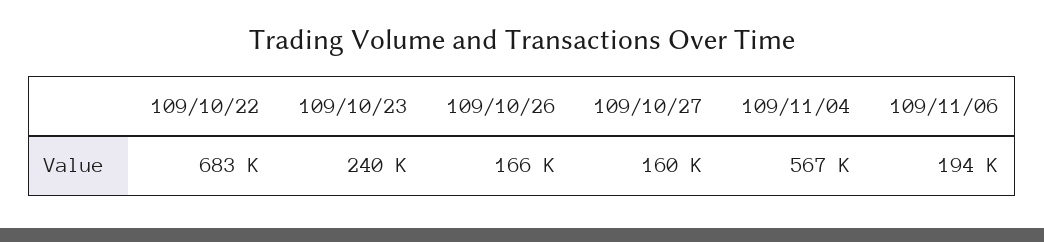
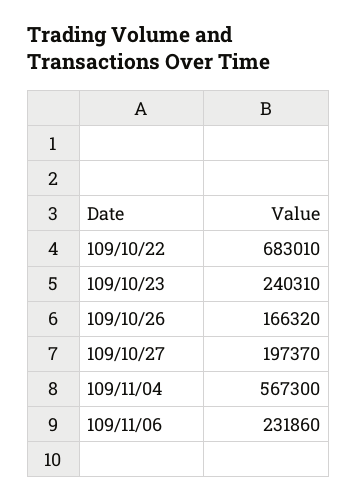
109/10/27: 160000 -> 197370
109/11/06: 194000 -> 231860

